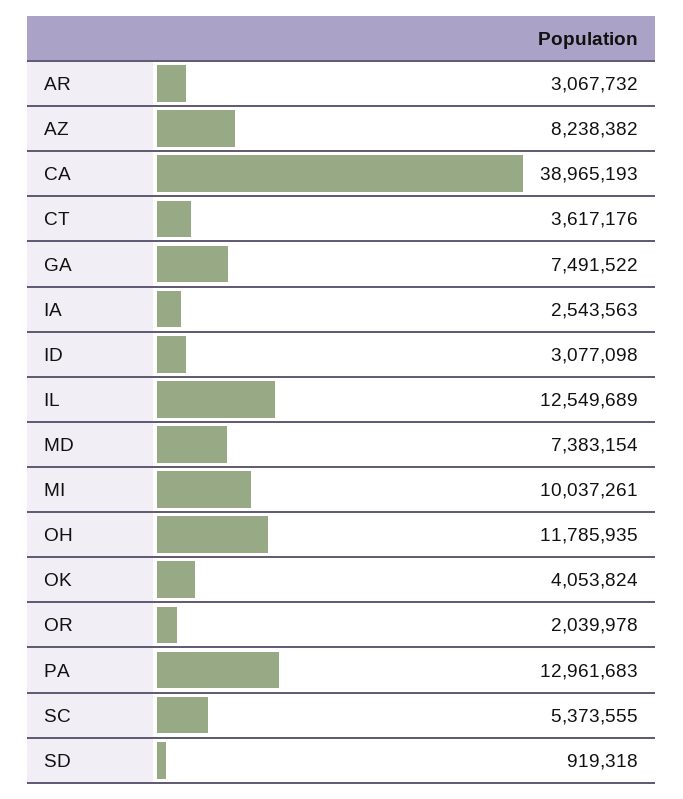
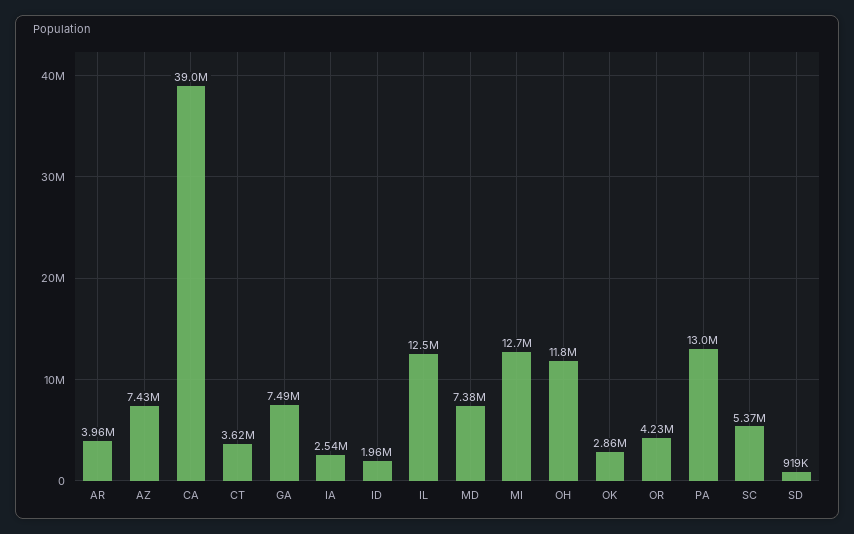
AR: 3067732 -> 3960000
AZ: 8238382 -> 7430000
ID: 3077098 -> 1960000
MI: 10037261 -> 12700000
OK: 4053824 -> 2860000
OR: 2039978 -> 4230000

